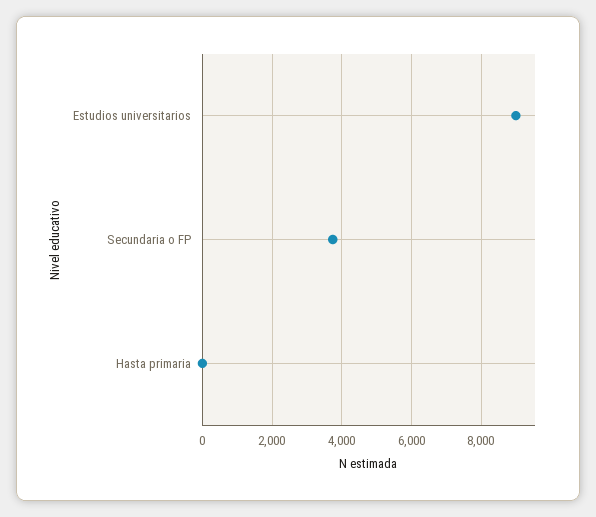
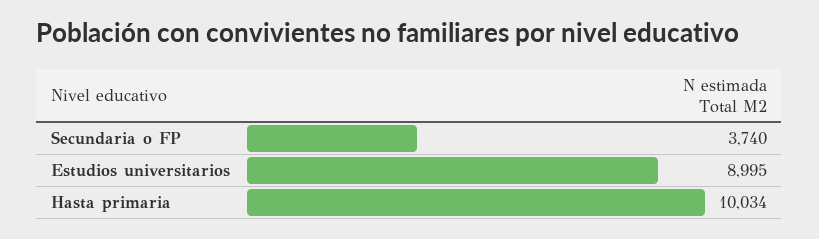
Hasta primaria: 0 -> 10034

